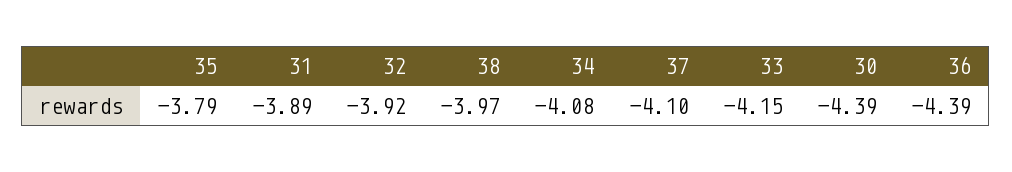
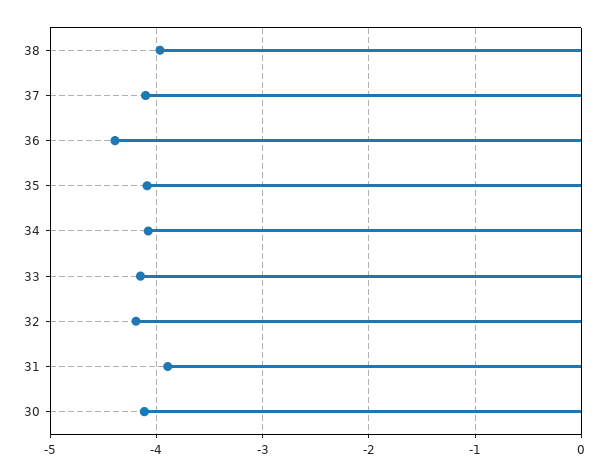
35: -3.79 -> -4.1
32: -3.92 -> -4.2
30: -4.39 -> -4.1

